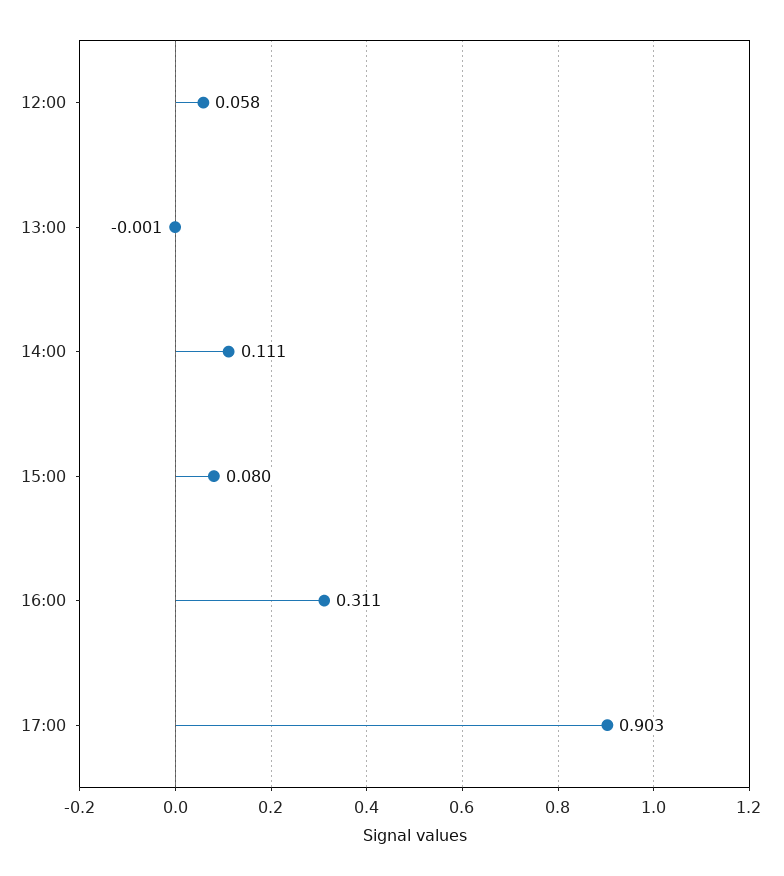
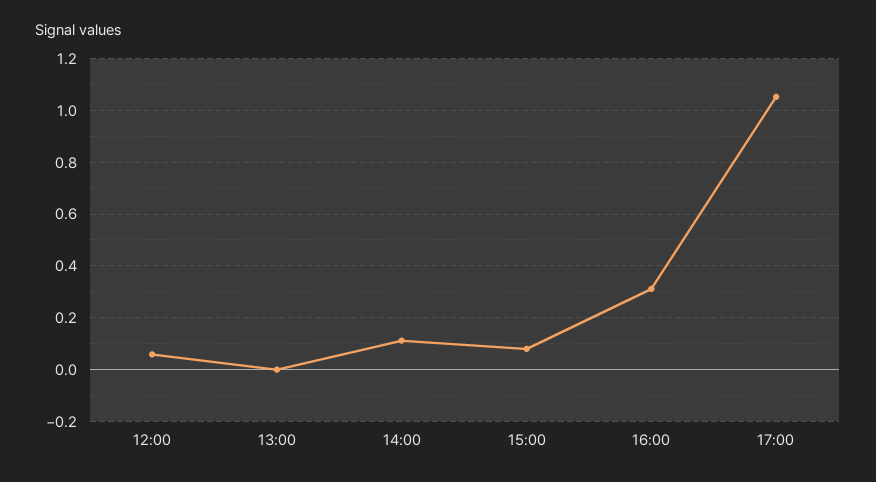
17:00: 0.903 -> 1.05

